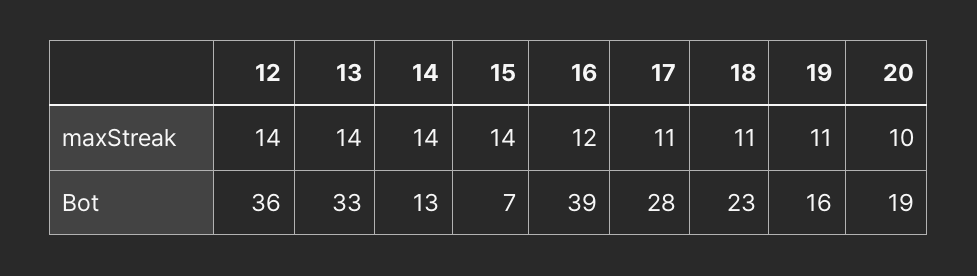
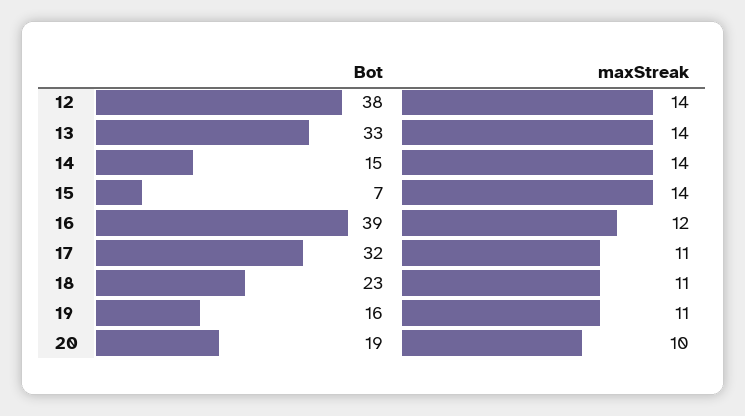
12, Bot: 36 -> 38
14, Bot: 13 -> 15
17, Bot: 28 -> 32

